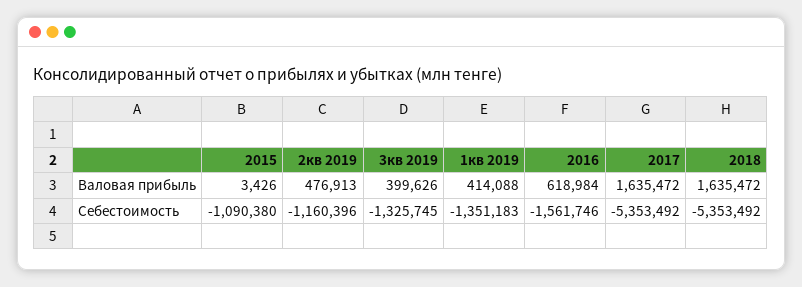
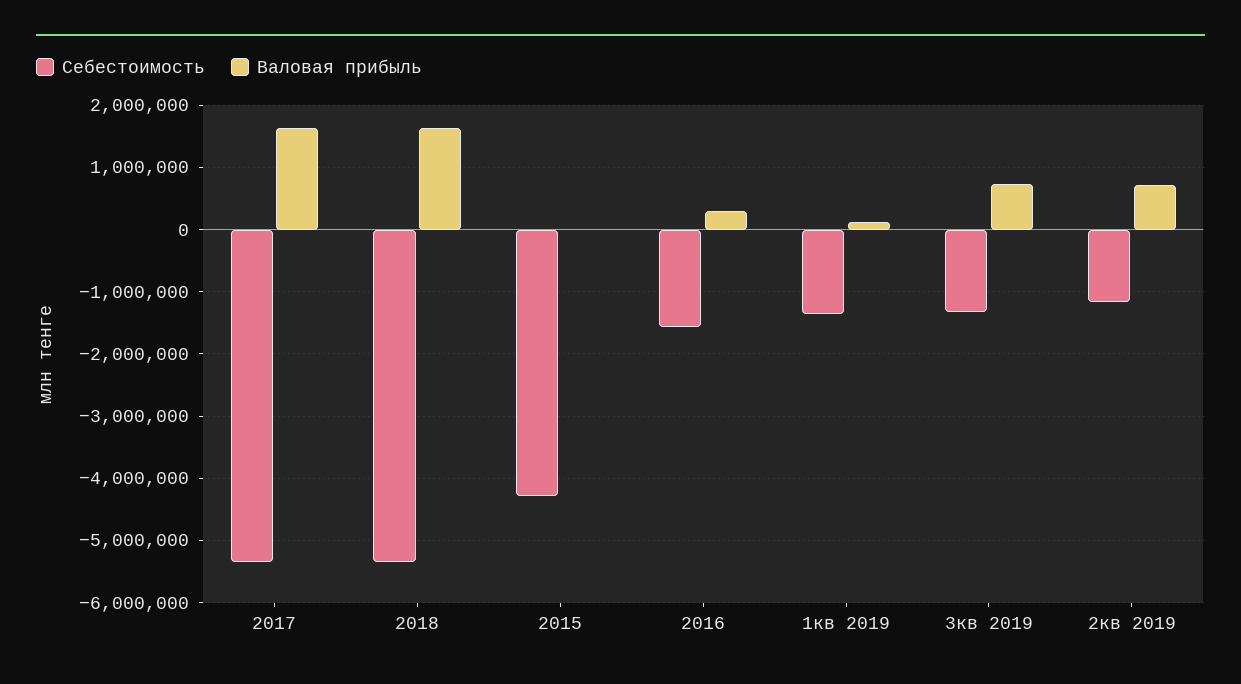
Валовая прибыль, 2кв 2019: 476913 -> 700000
Валовая прибыль, 3кв 2019: 399626 -> 700000
Валовая прибыль, 1кв 2019: 414088 -> 100000
Валовая прибыль, 2016: 618984 -> 300000
Себестоимость, 2015: -1090380 -> -4300000

